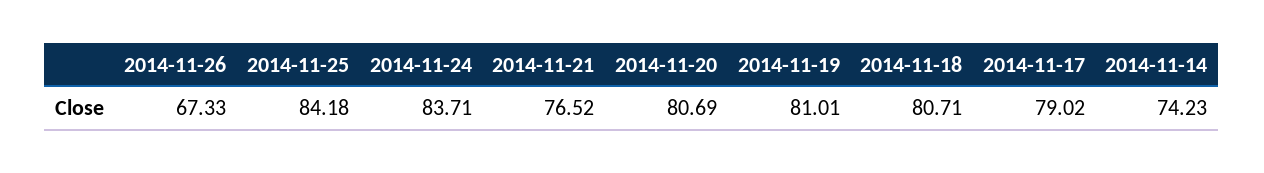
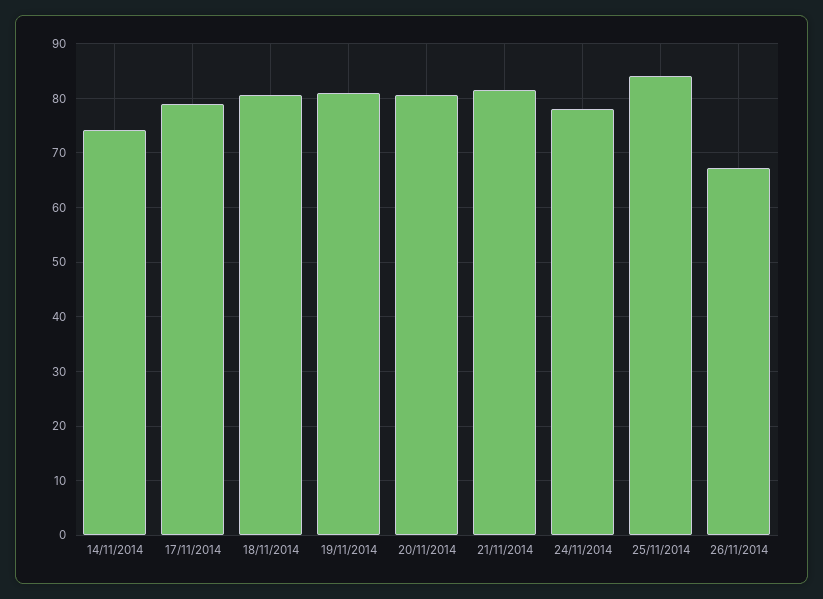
2014-11-24: 83.71 -> 78
2014-11-21: 76.52 -> 82

